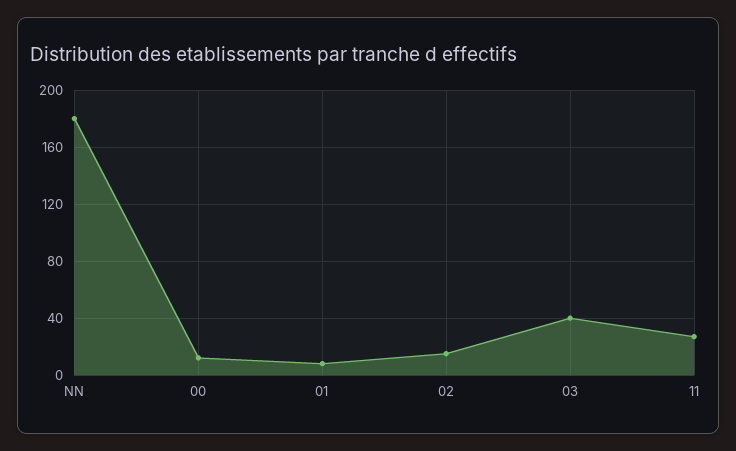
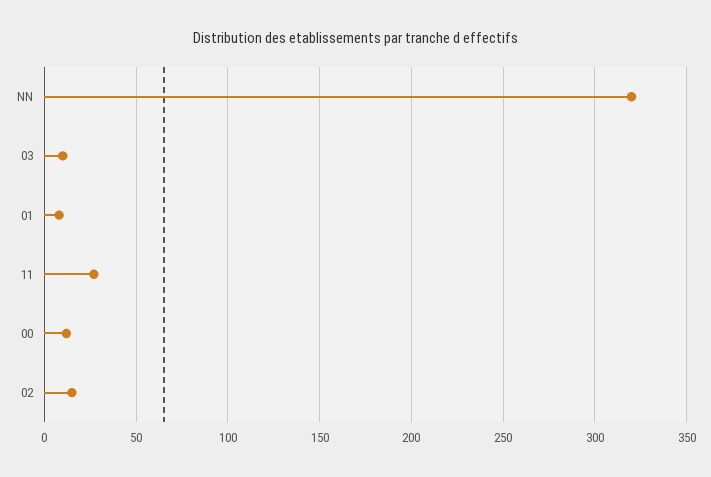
NN: 180 -> 320
03: 40 -> 10

